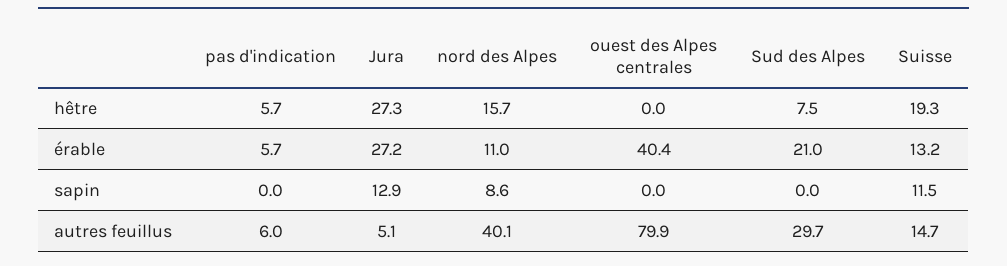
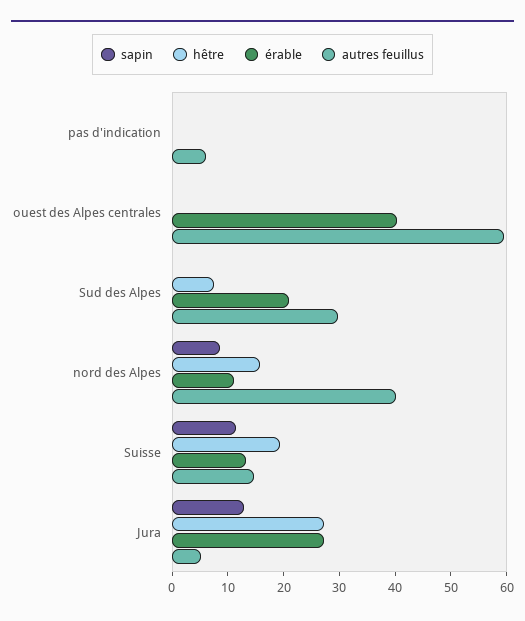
hêtre, pas d'indication: 5.7 -> 0
érable, pas d'indication: 5.7 -> 0
autres feuillus, ouest des Alpes centrales: 79.9 -> 60

